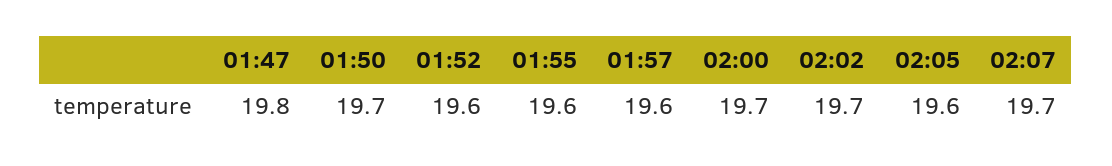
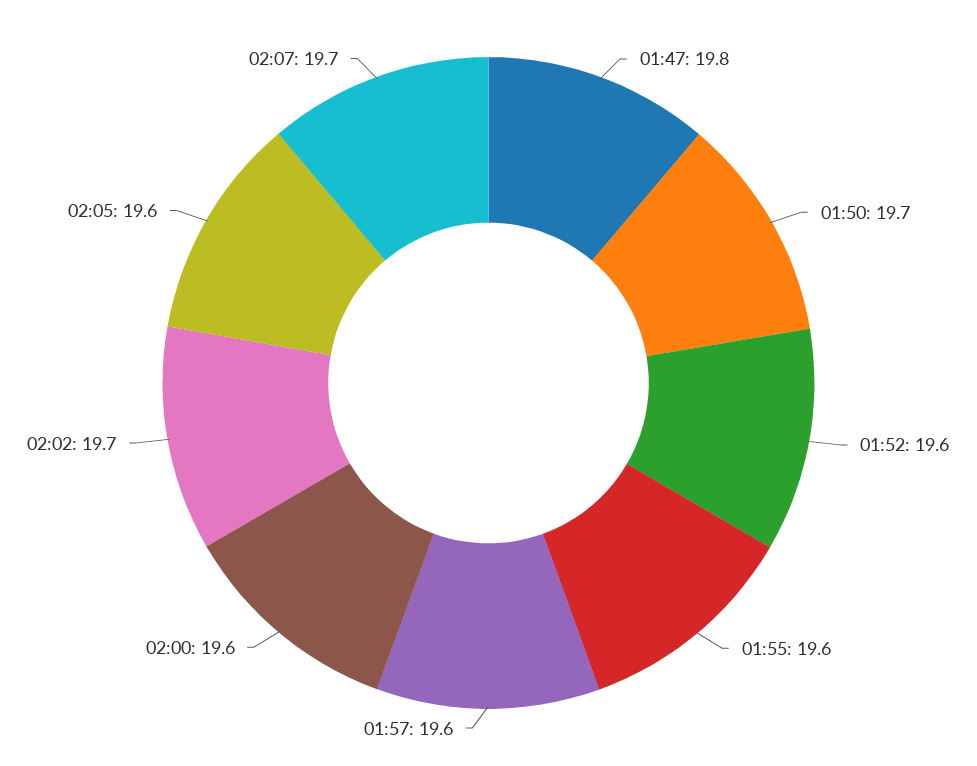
02:00: 19.7 -> 19.6

